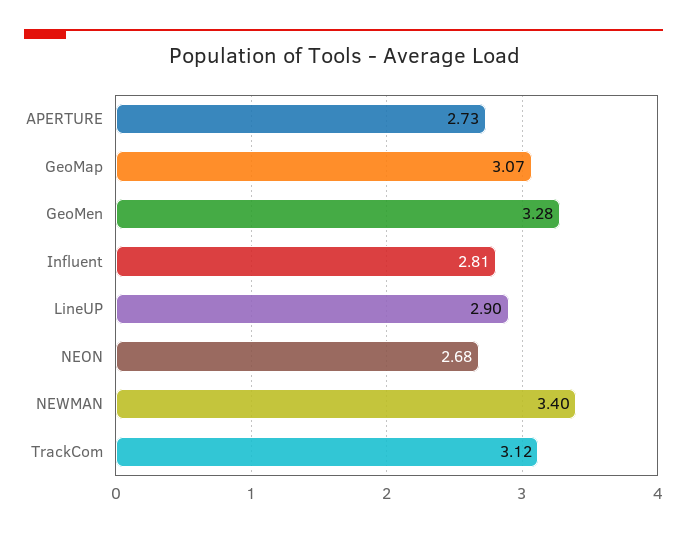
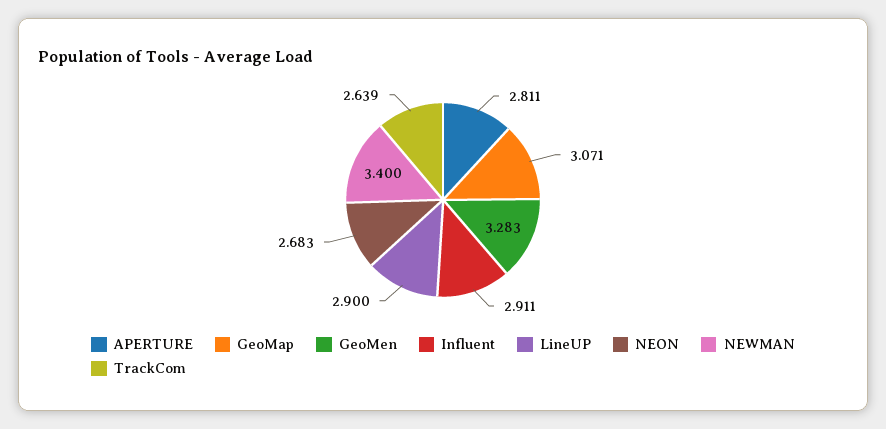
APERTURE: 2.73 -> 2.811
Influent: 2.81 -> 2.911
TrackCom: 3.12 -> 2.639

